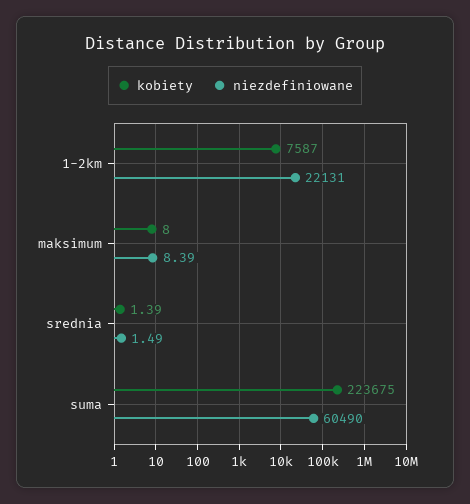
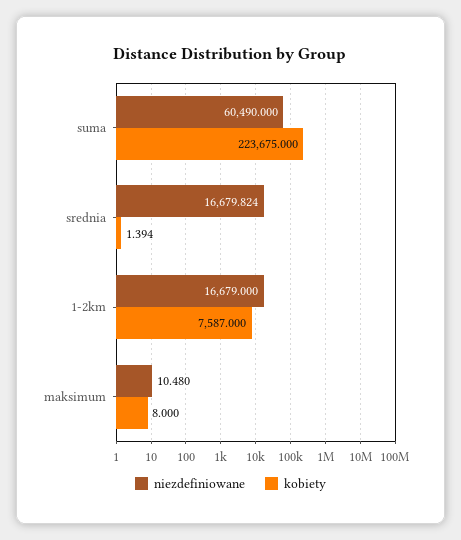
niezdefiniowane, 1-2km: 22131 -> 16679
niezdefiniowane, maksimum: 8.39 -> 10.48
niezdefiniowane, srednia: 1.49 -> 16679.824

